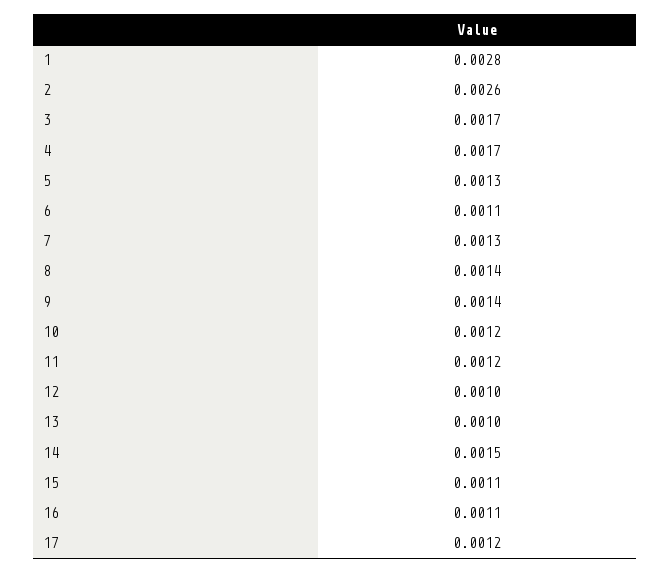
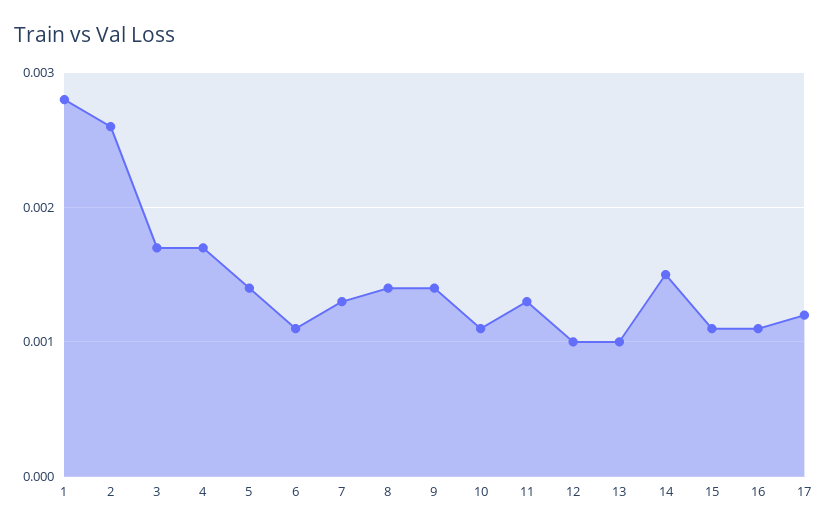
5: 0.0013 -> 0.0014
10: 0.0012 -> 0.0011
11: 0.0012 -> 0.0013

